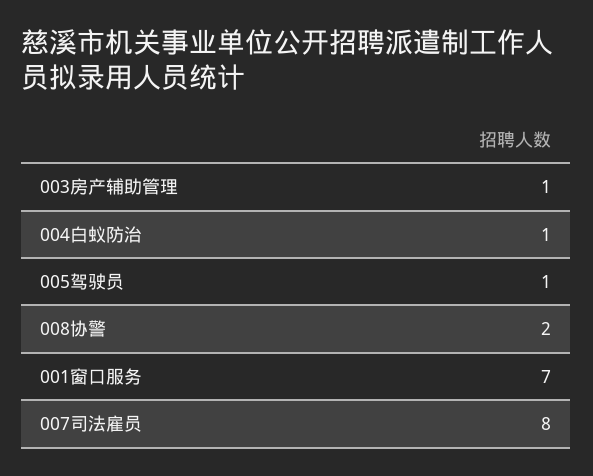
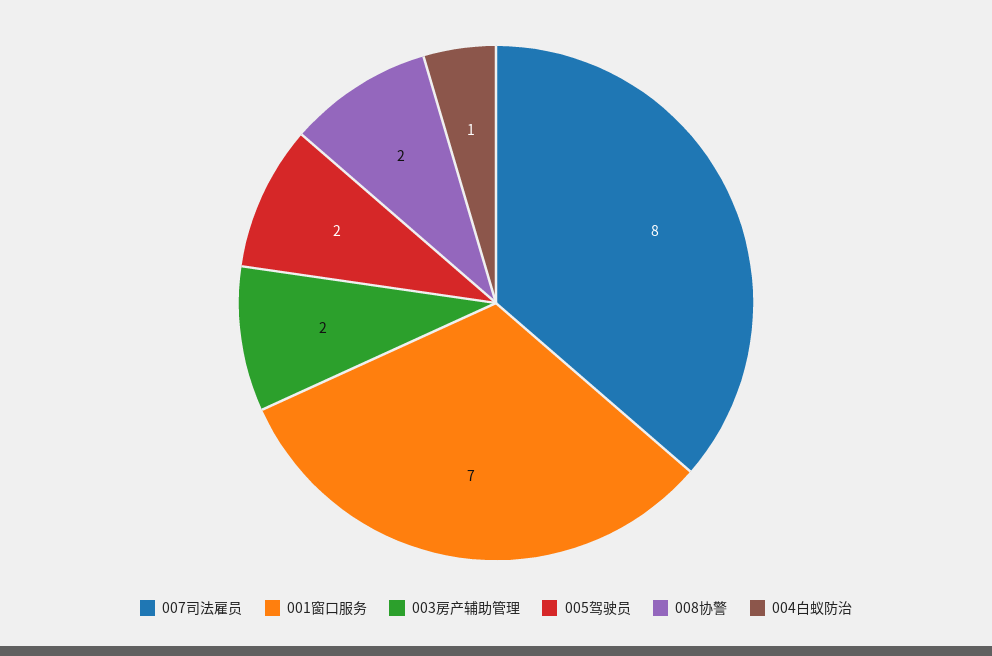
003房产辅助管理: 1 -> 2
005驾驶员: 1 -> 2

